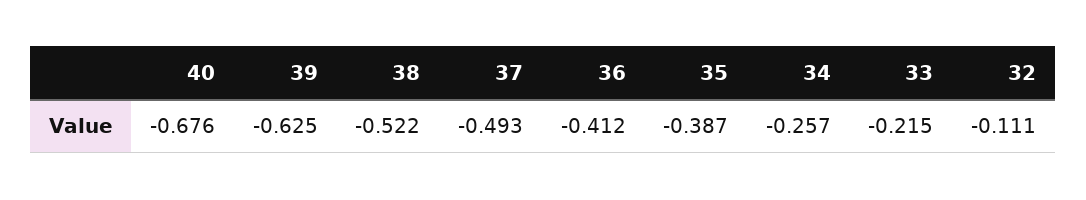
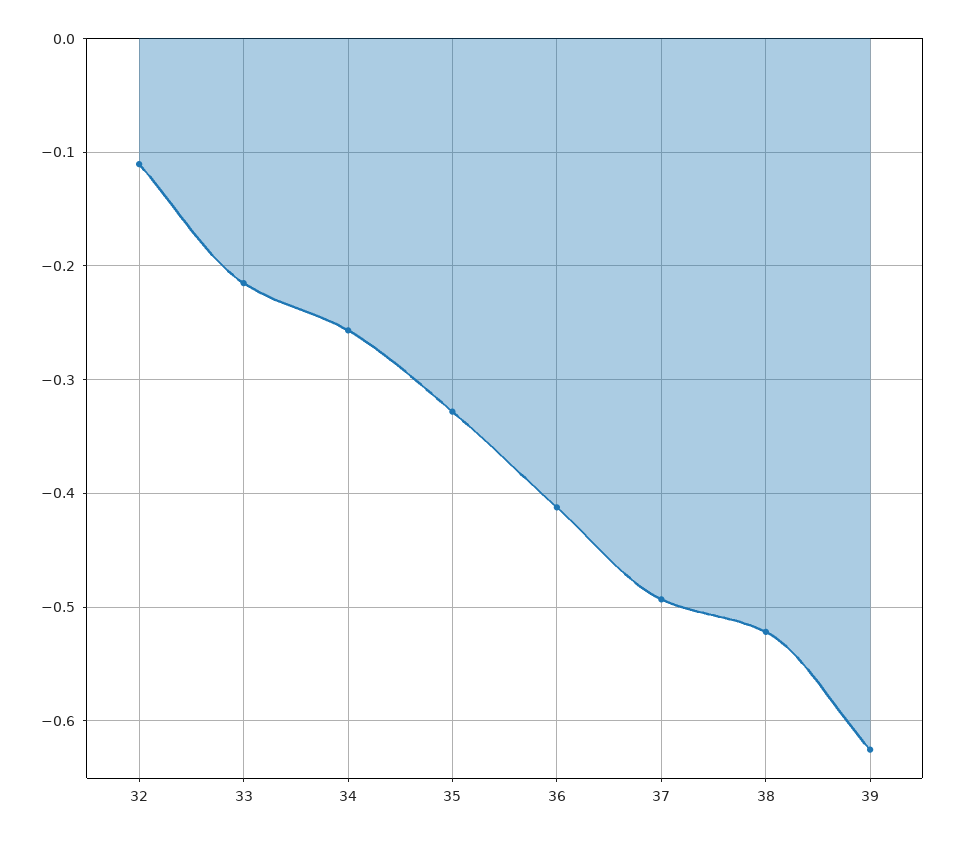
40: -0.676 -> none
35: -0.387 -> -0.33

